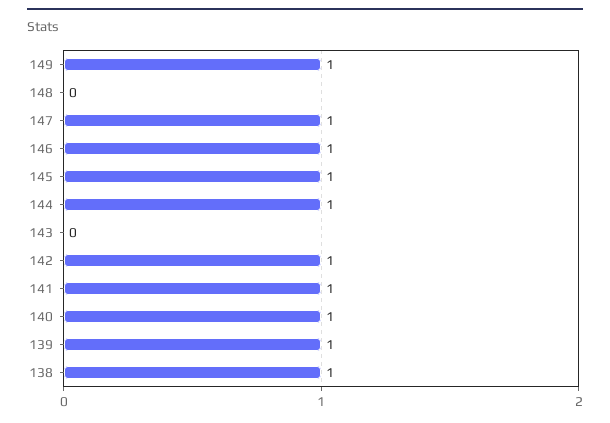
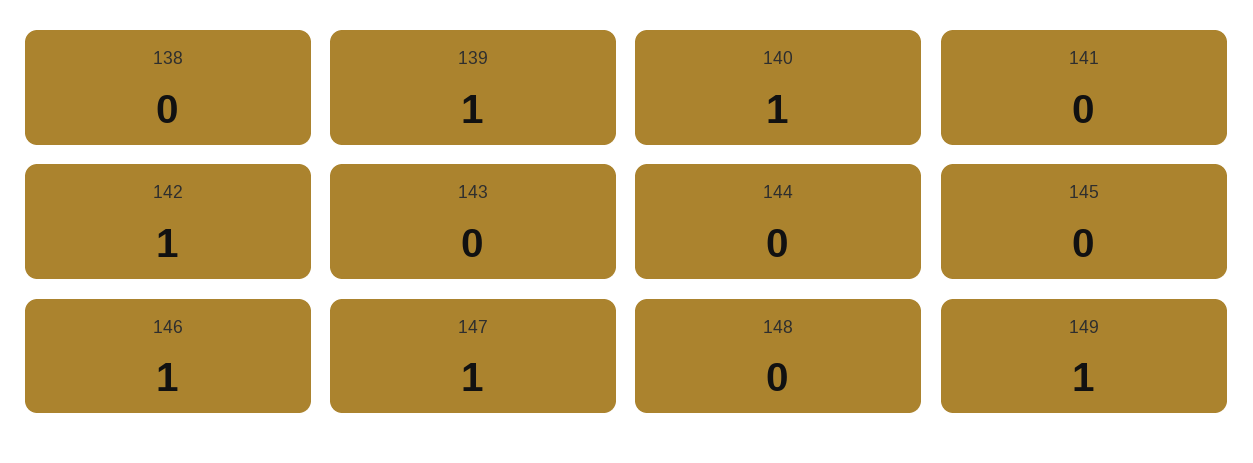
145: 1 -> 0
144: 1 -> 0
141: 1 -> 0
138: 1 -> 0

